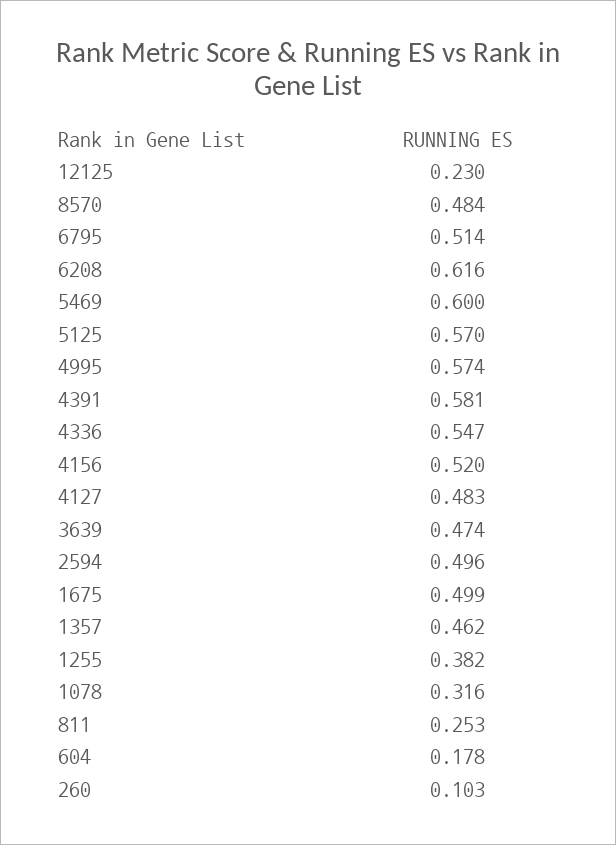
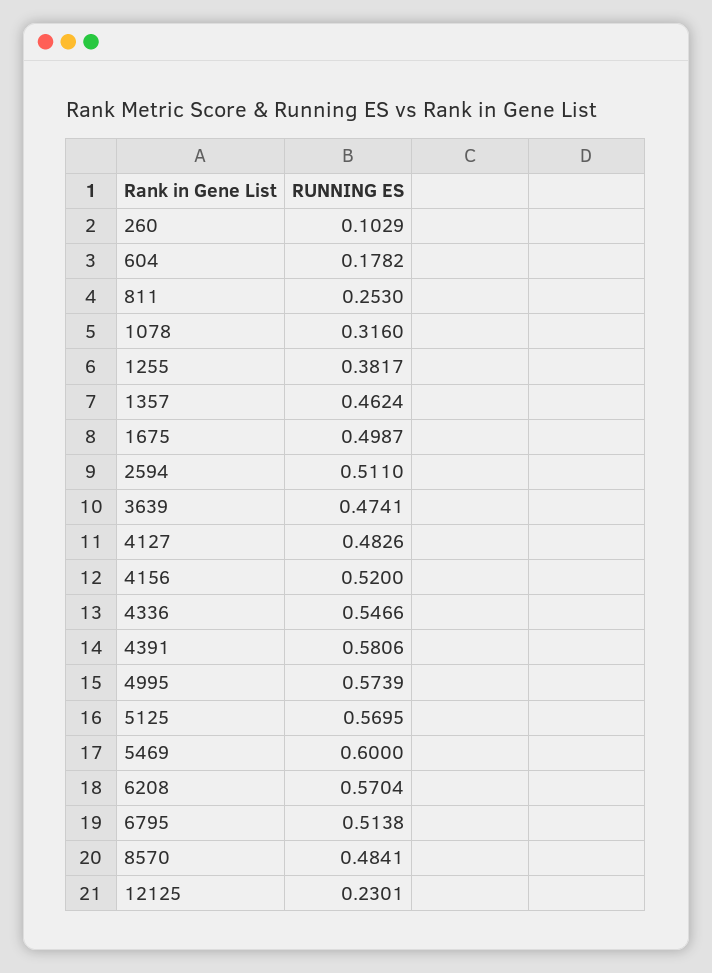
6208: 0.616 -> 0.5704
2594: 0.496 -> 0.511

